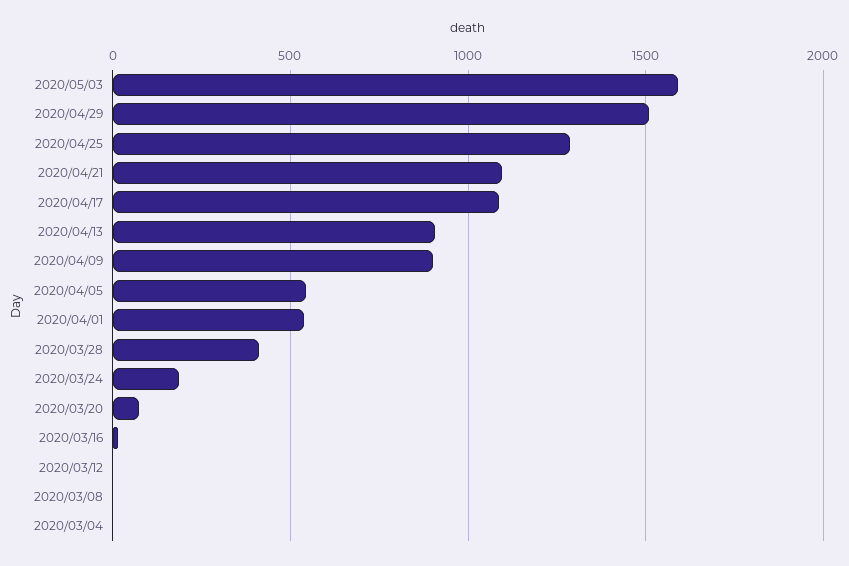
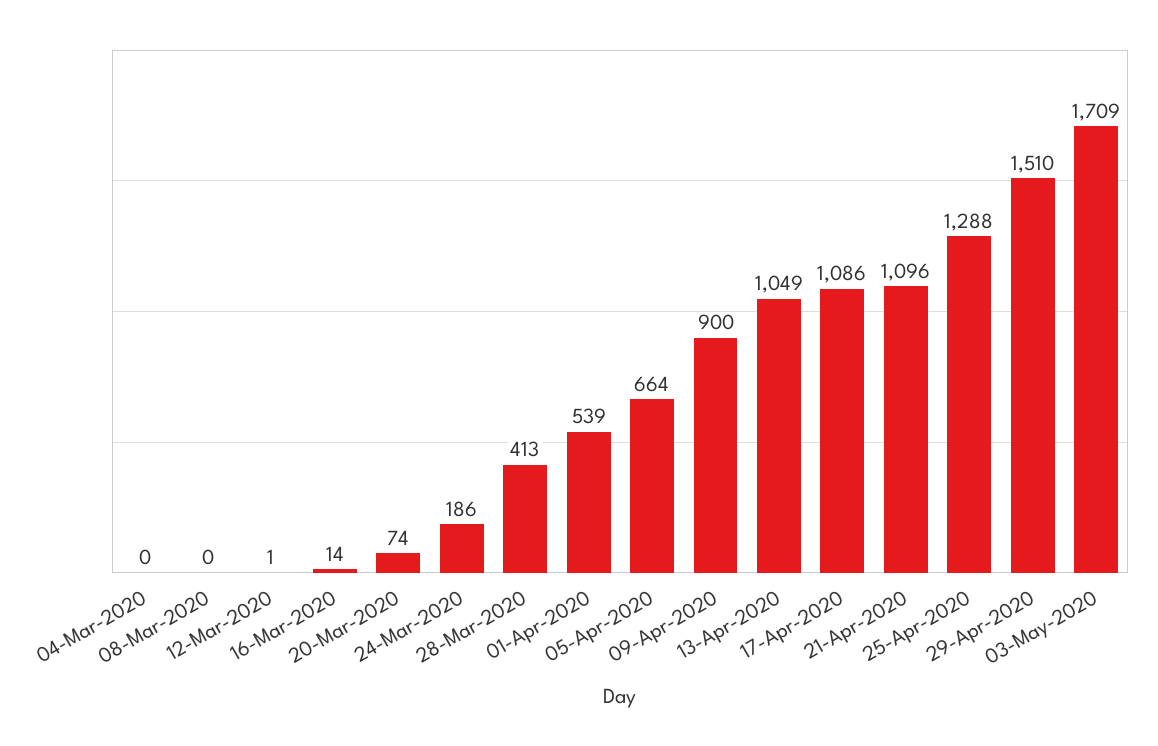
2020/05/03: 1600 -> 1709
2020/04/13: 900 -> 1049
2020/04/05: 550 -> 664

